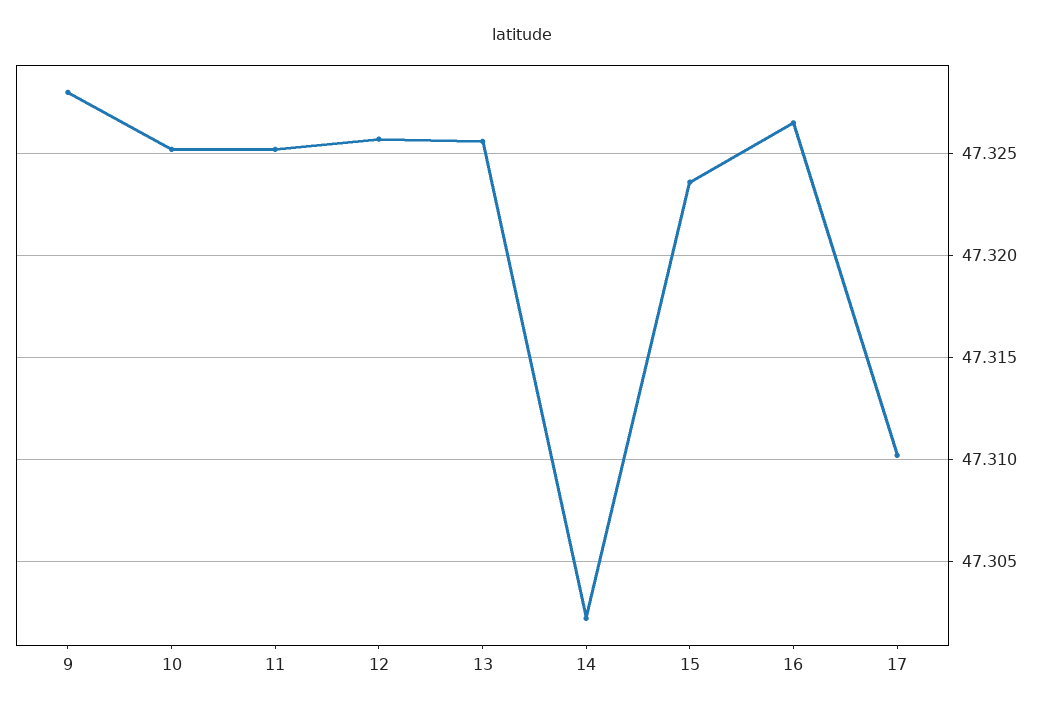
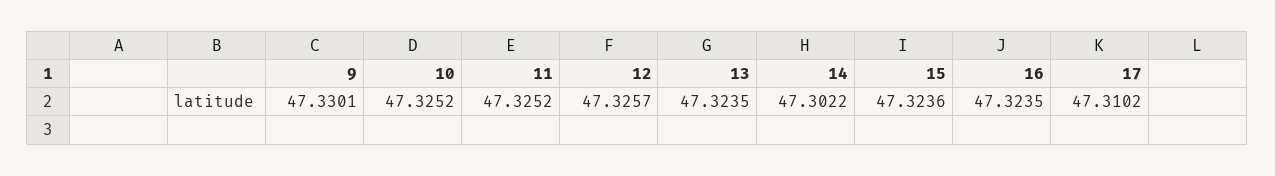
9: 47.328 -> 47.3301
13: 47.3255 -> 47.3235
16: 47.3265 -> 47.3235

